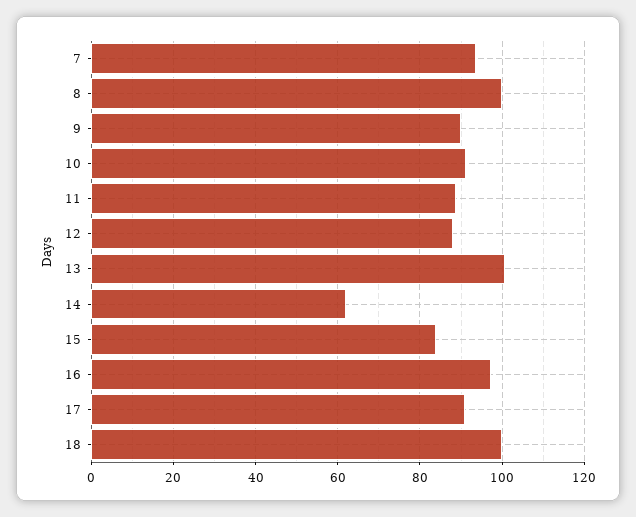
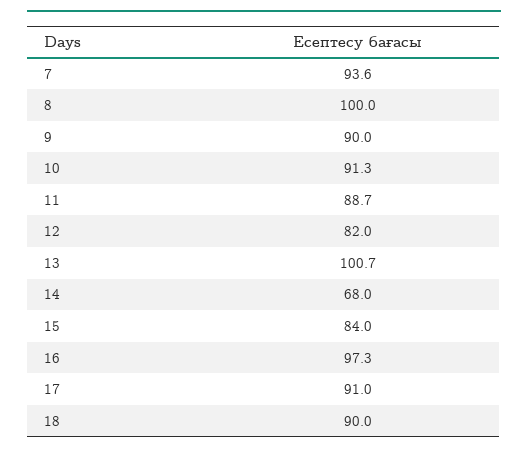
12: 88 -> 82
14: 62 -> 68
18: 100 -> 90

